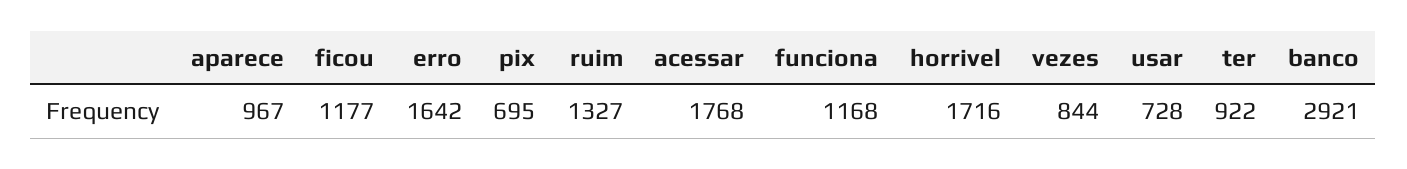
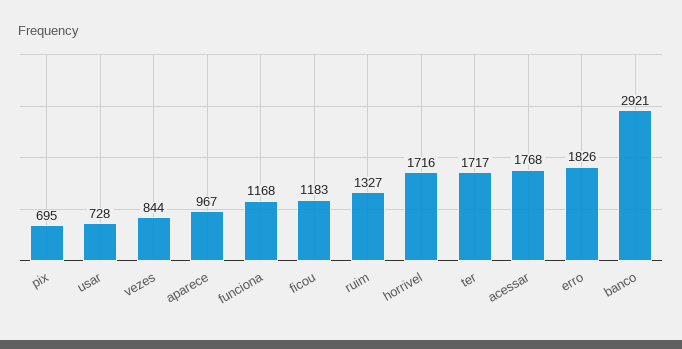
ficou: 1177 -> 1183
erro: 1642 -> 1826
ter: 922 -> 1717

